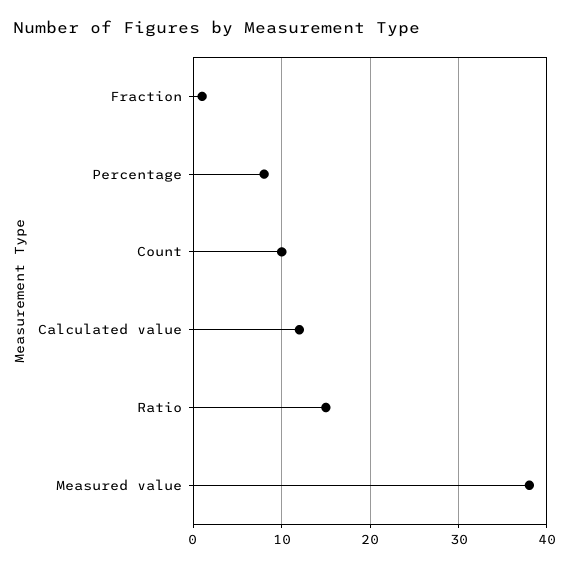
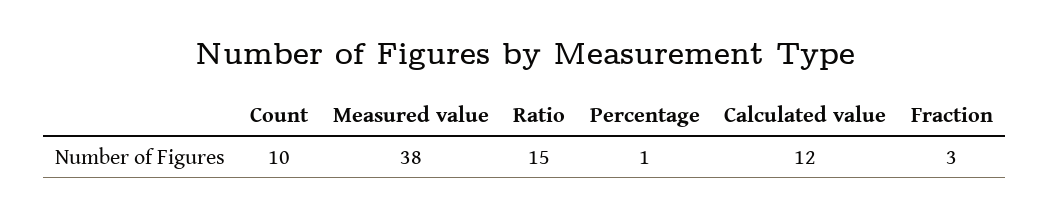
Fraction: 1 -> 3
Percentage: 8 -> 1

